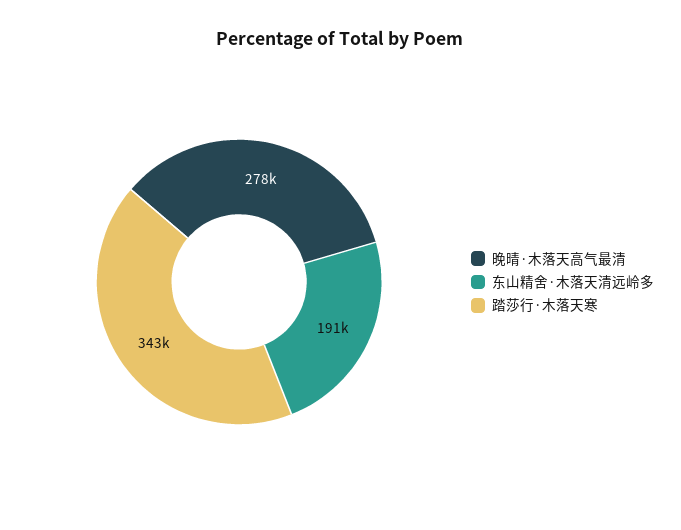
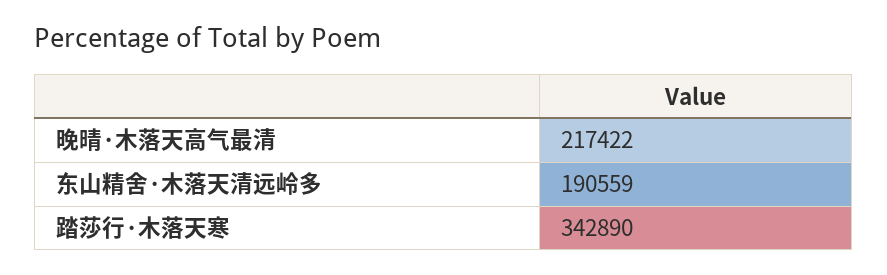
晚晴·木落天高气最清: 278000 -> 217422

